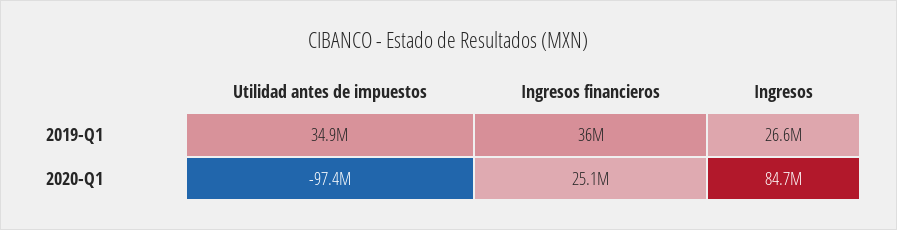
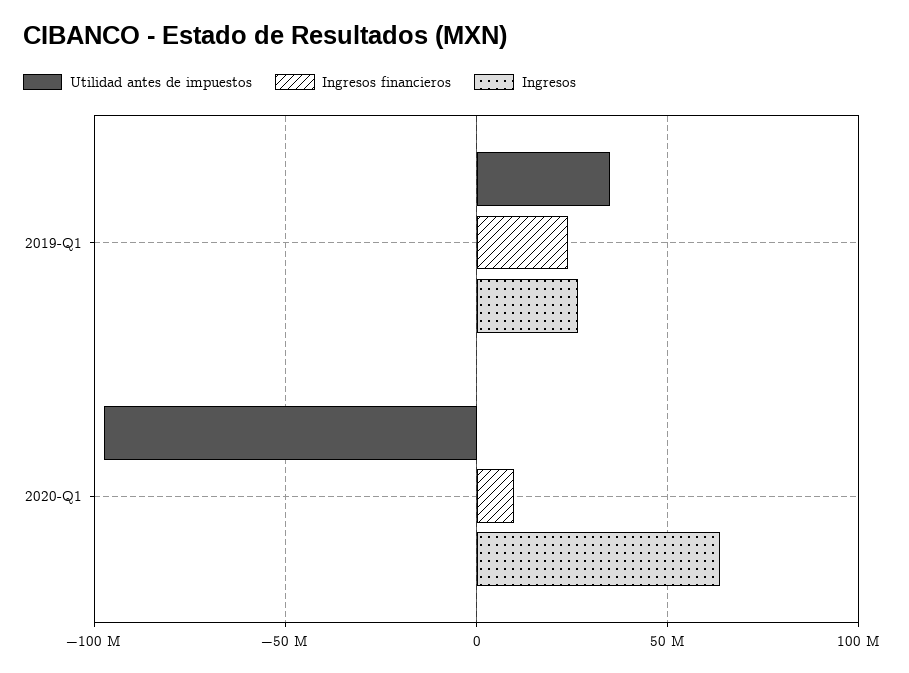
Ingresos financieros, 2019-Q1: 36000000 -> 25000000
Ingresos financieros, 2020-Q1: 25100000 -> 10000000
Ingresos, 2020-Q1: 84700000 -> 65000000

